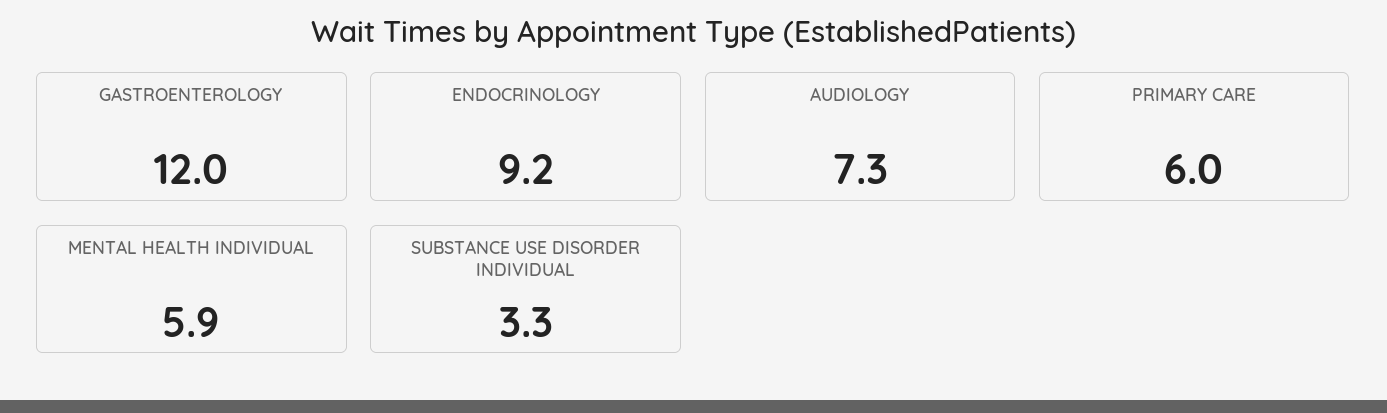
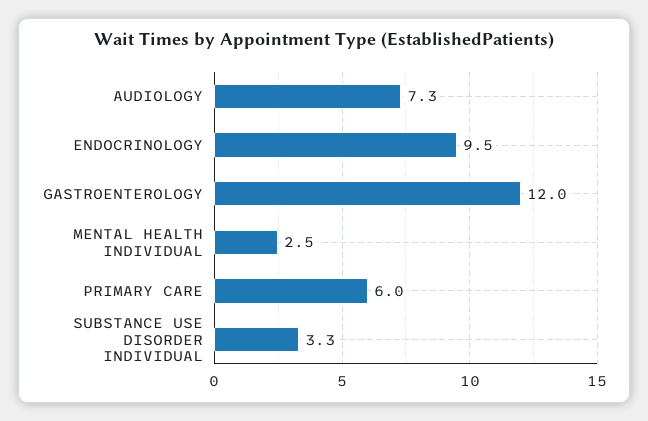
ENDOCRINOLOGY: 9.2 -> 9.5
MENTAL HEALTH INDIVIDUAL: 5.9 -> 2.5

